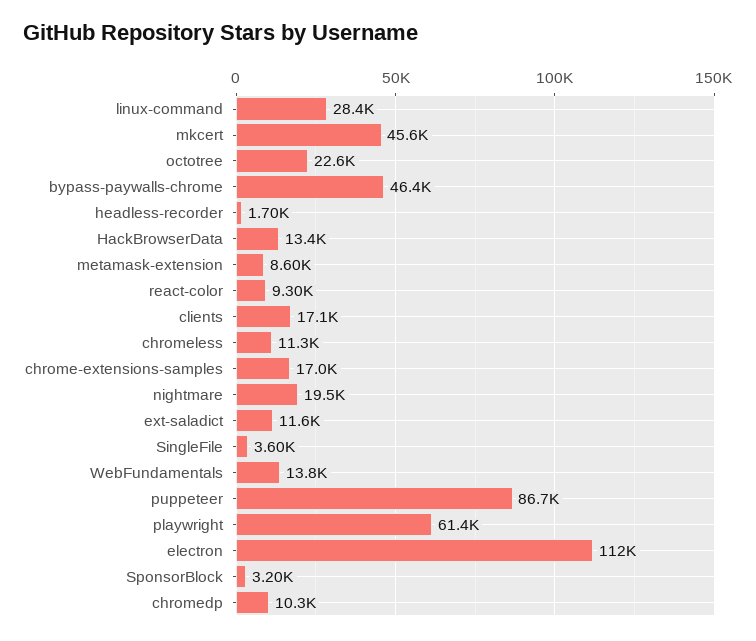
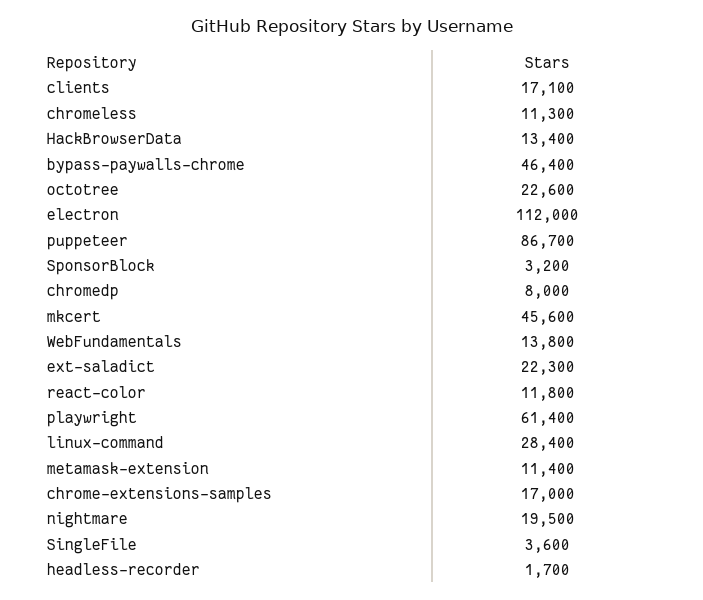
metamask-extension: 8600 -> 11400
react-color: 9300 -> 11800
ext-saladict: 11600 -> 22300
chromedp: 10300 -> 8000

